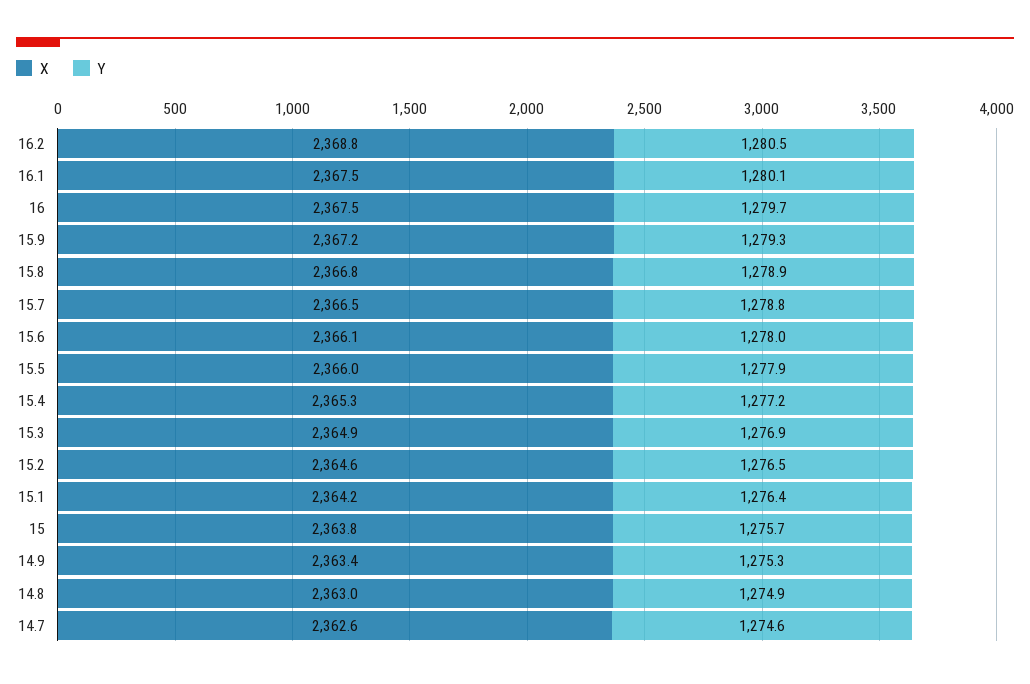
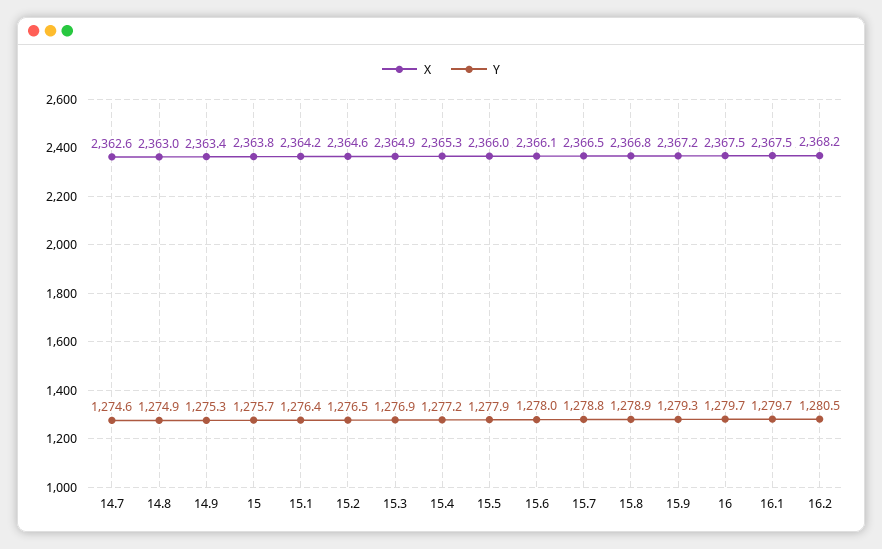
X, 16.2: 2368.8 -> 2368.2
Y, 16.1: 1280.1 -> 1279.7

